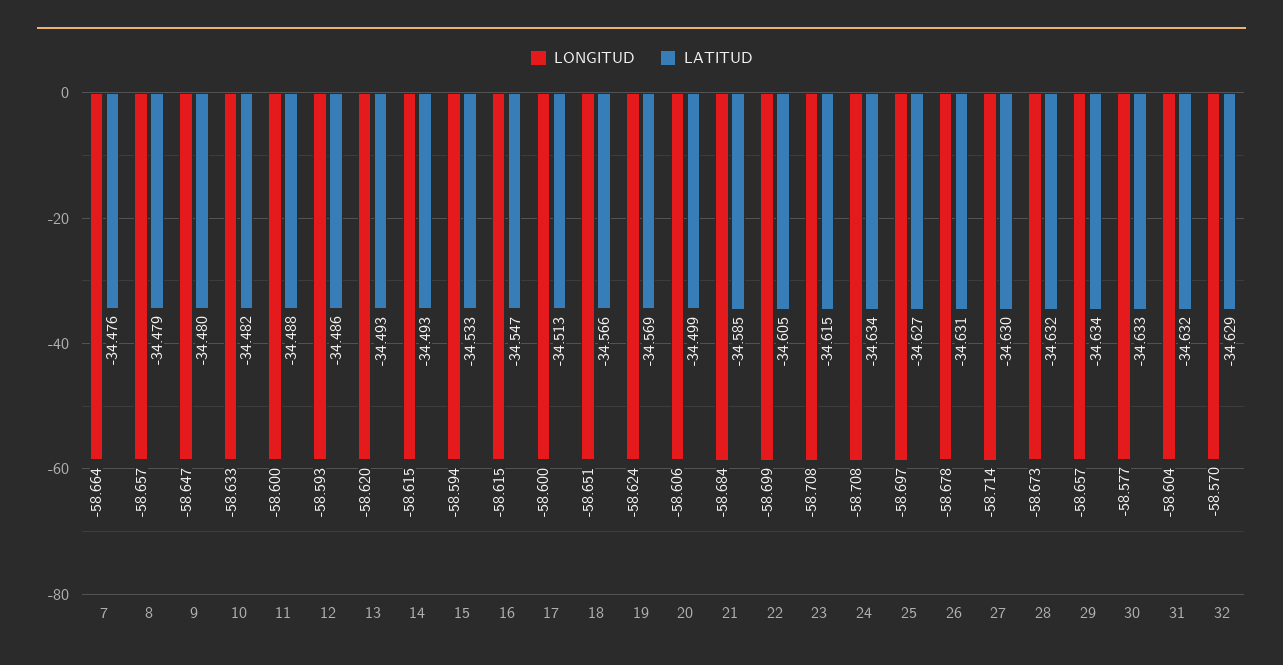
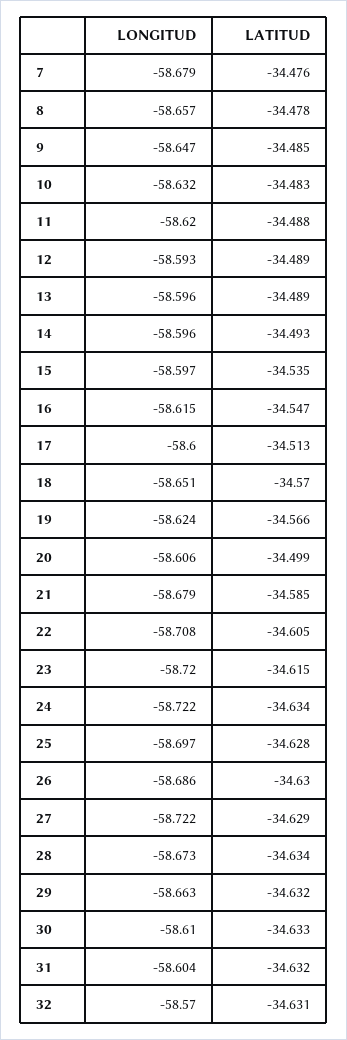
LONGITUD, 7: -58.664 -> -58.679
LATITUD, 8: -34.479 -> -34.478
LATITUD, 9: -34.48 -> -34.485
LONGITUD, 10: -58.633 -> -58.632
LATITUD, 10: -34.482 -> -34.483
LONGITUD, 11: -58.6 -> -58.62
LATITUD, 12: -34.486 -> -34.489
LONGITUD, 13: -58.62 -> -58.596
LATITUD, 13: -34.493 -> -34.489
LONGITUD, 14: -58.615 -> -58.596
LONGITUD, 15: -58.594 -> -58.597
LATITUD, 15: -34.533 -> -34.535
LATITUD, 18: -34.566 -> -34.57
LATITUD, 19: -34.569 -> -34.566
LONGITUD, 21: -58.684 -> -58.679
LONGITUD, 22: -58.699 -> -58.708
LONGITUD, 23: -58.708 -> -58.72
LONGITUD, 24: -58.708 -> -58.722
LATITUD, 25: -34.627 -> -34.628
LONGITUD, 26: -58.678 -> -58.686
LATITUD, 26: -34.631 -> -34.63
LONGITUD, 27: -58.714 -> -58.722
LATITUD, 27: -34.63 -> -34.629
LATITUD, 28: -34.632 -> -34.634
LONGITUD, 29: -58.657 -> -58.663
LATITUD, 29: -34.634 -> -34.632
LONGITUD, 30: -58.577 -> -58.61
LATITUD, 32: -34.629 -> -34.631

